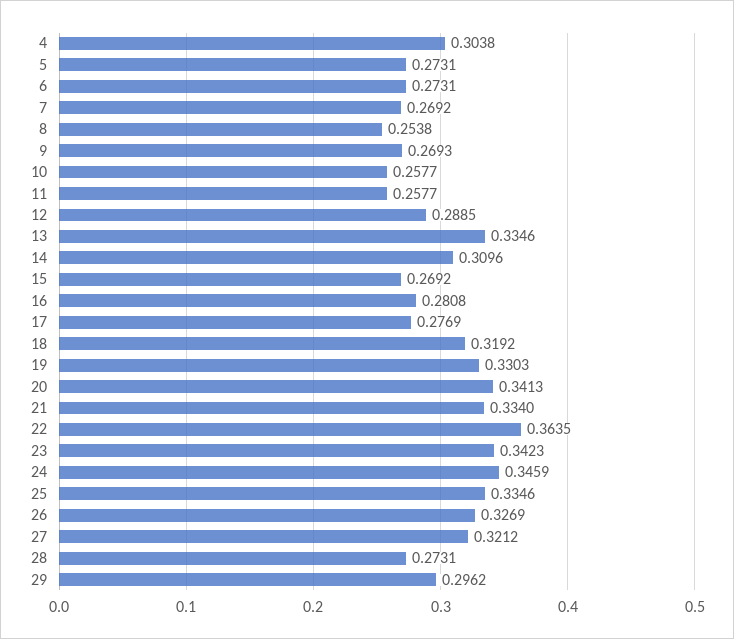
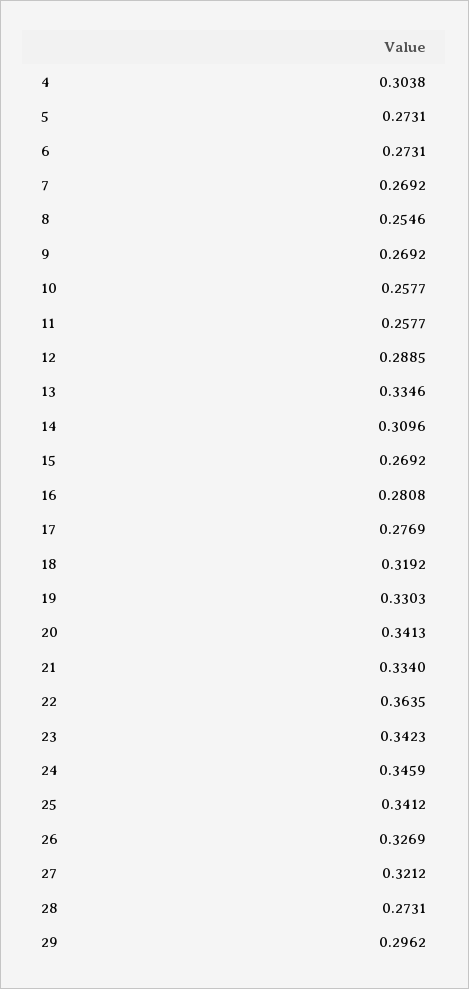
8: 0.2538 -> 0.2546
9: 0.2693 -> 0.2692
25: 0.3346 -> 0.3412

